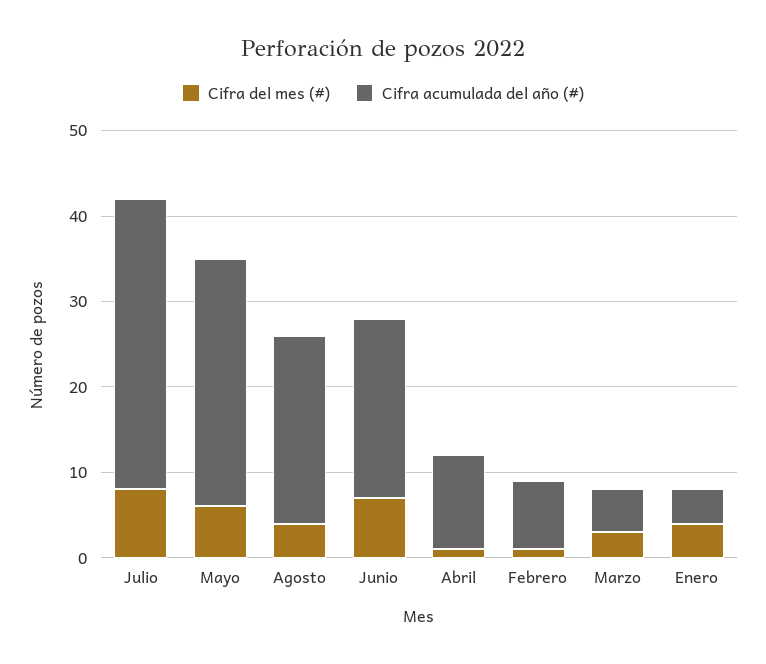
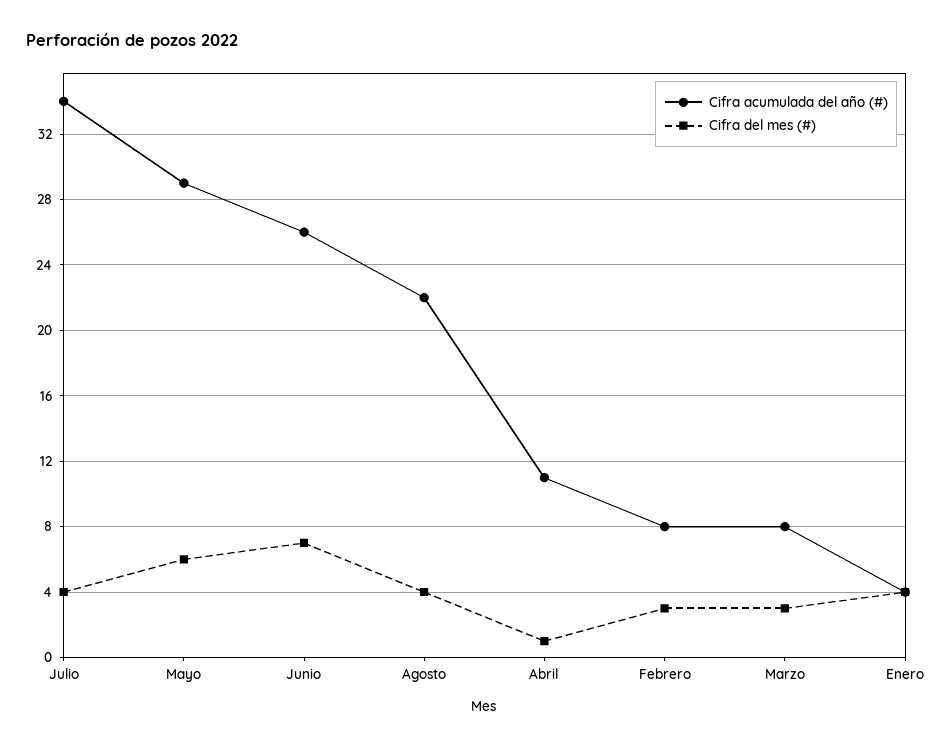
Cifra del mes (#), Julio: 8 -> 4
Cifra acumulada del año (#), Junio: 21 -> 26
Cifra del mes (#), Febrero: 1 -> 3
Cifra acumulada del año (#), Marzo: 5 -> 8

